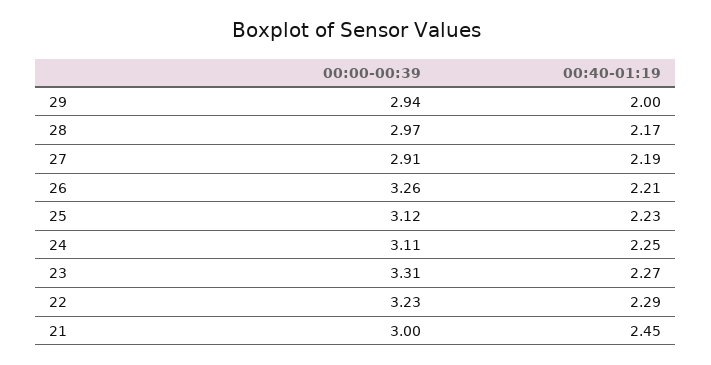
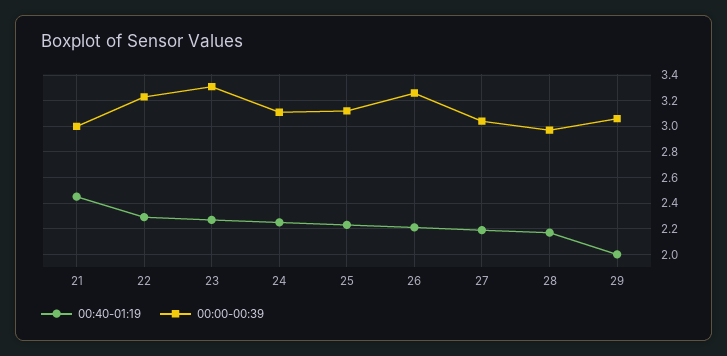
00:00-00:39, 29: 2.94 -> 3.05
00:00-00:39, 27: 2.91 -> 3.05

